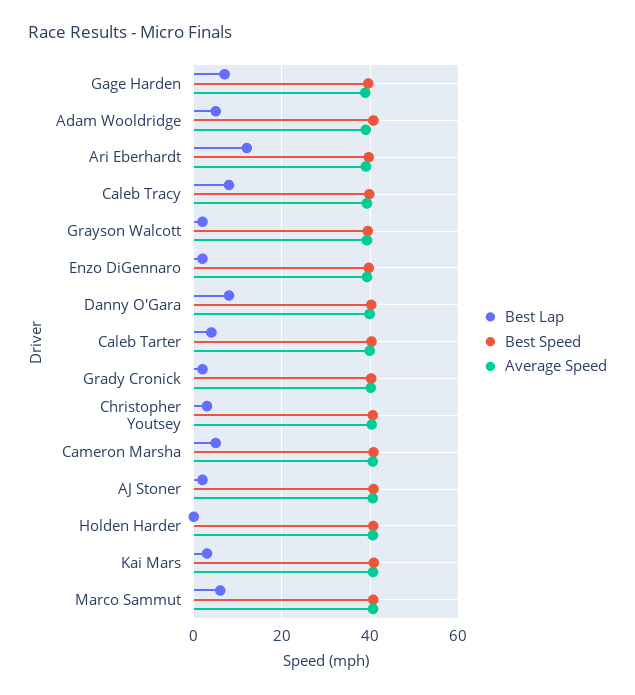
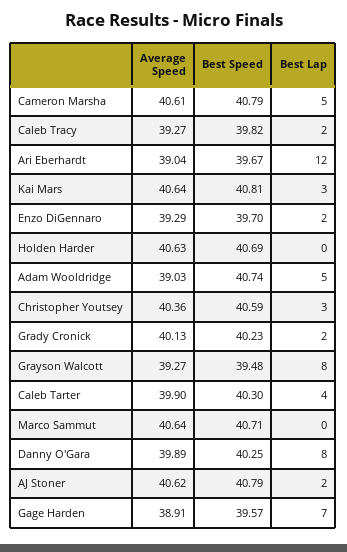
Best Lap, Caleb Tracy: 8 -> 2
Best Lap, Grayson Walcott: 2 -> 8
Best Lap, Marco Sammut: 6 -> 0

